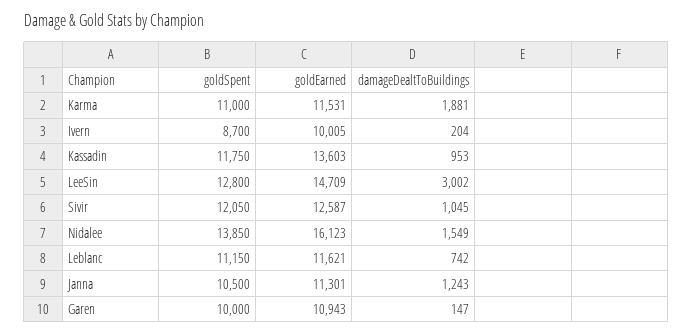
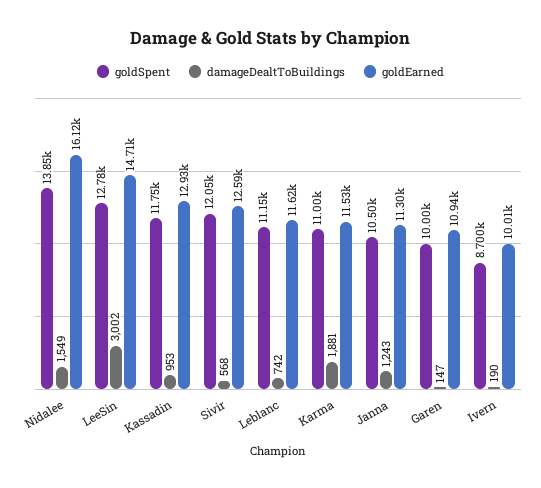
damageDealtToBuildings, Ivern: 204 -> 190
goldEarned, Kassadin: 13603 -> 12930
goldSpent, LeeSin: 12800 -> 12780
damageDealtToBuildings, Sivir: 1045 -> 568

